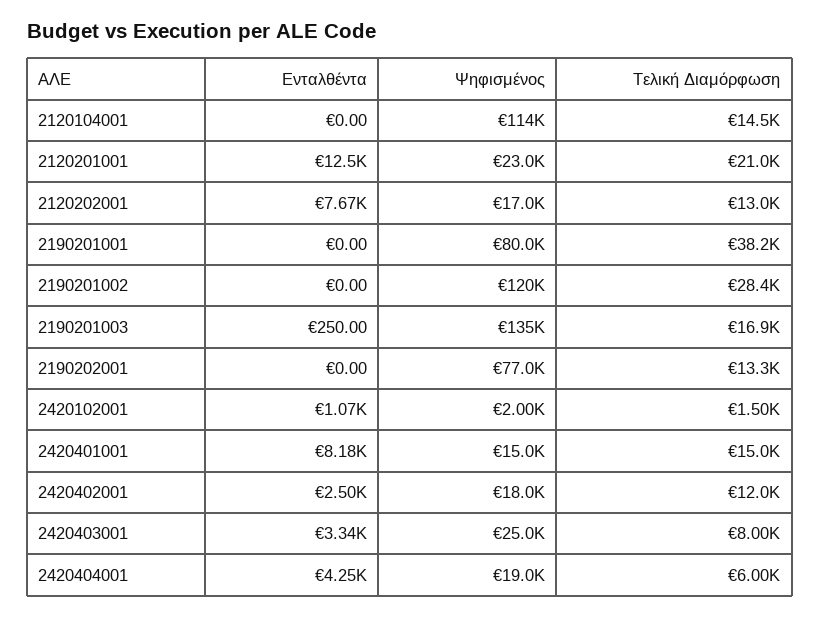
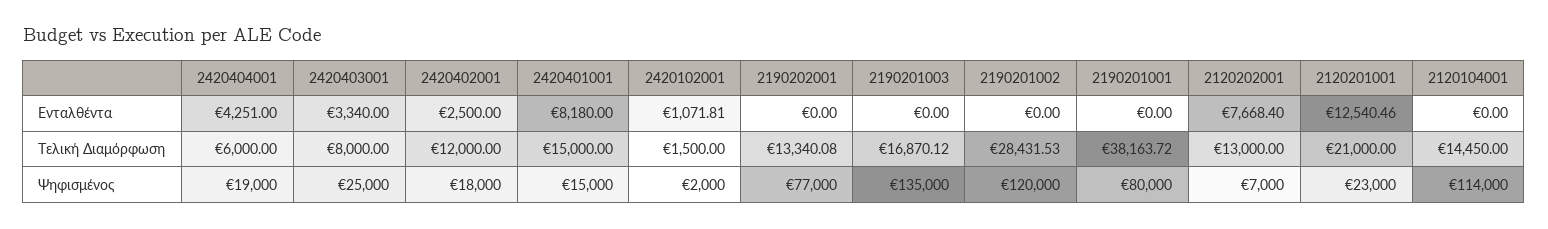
Ψηφισμένος, 2120202001: 17000 -> 7000
Ενταλθέντα, 2190201003: 250 -> 0

